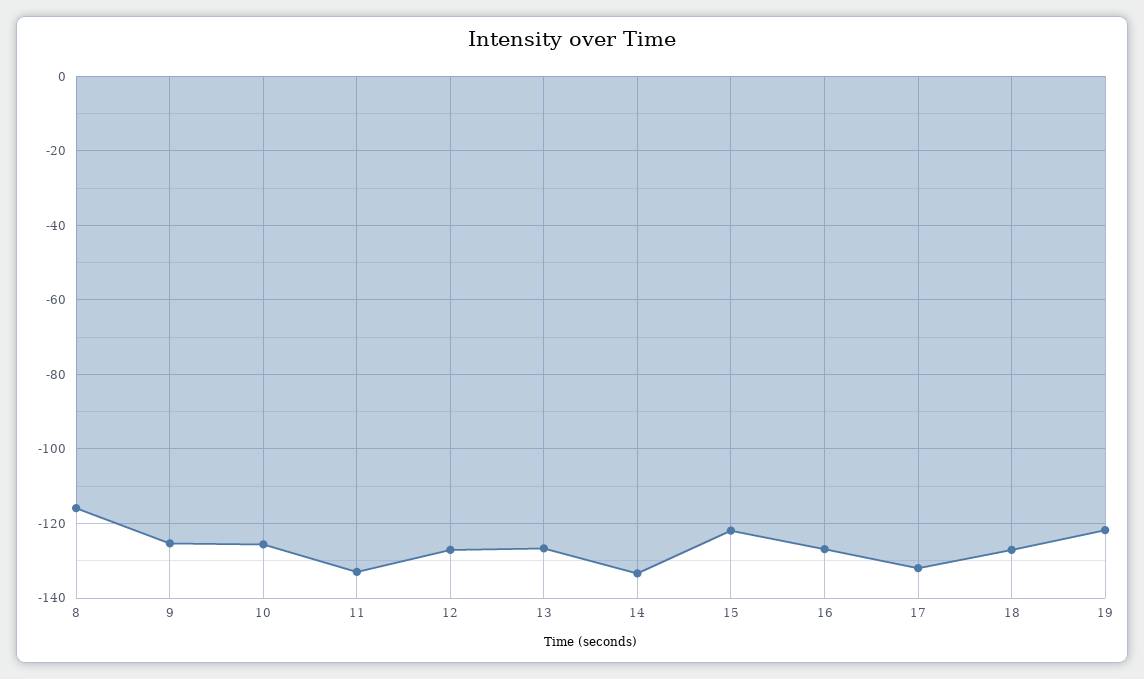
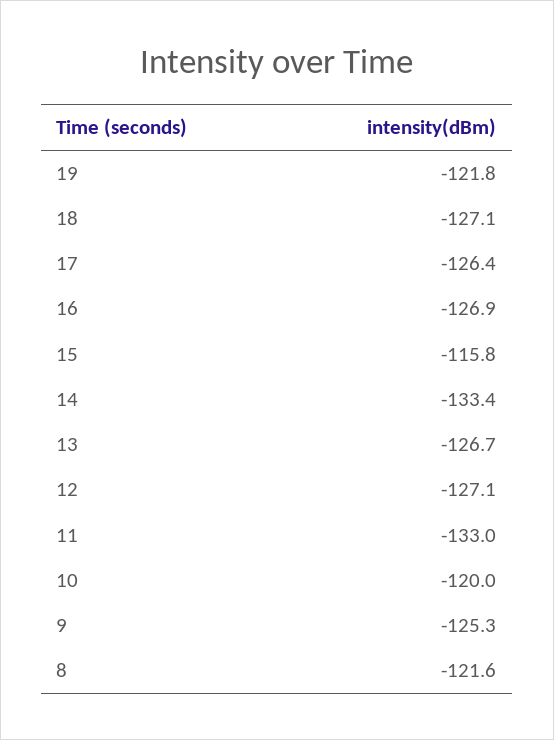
8: -116 -> -121.6
10: -126 -> -120
15: -122 -> -115.8
17: -132 -> -126.4

